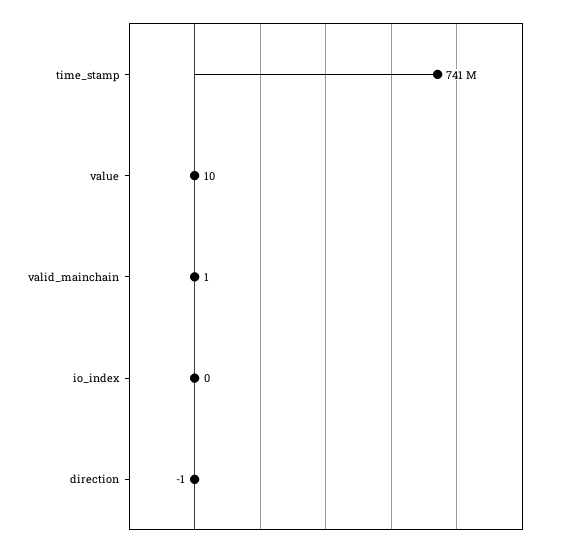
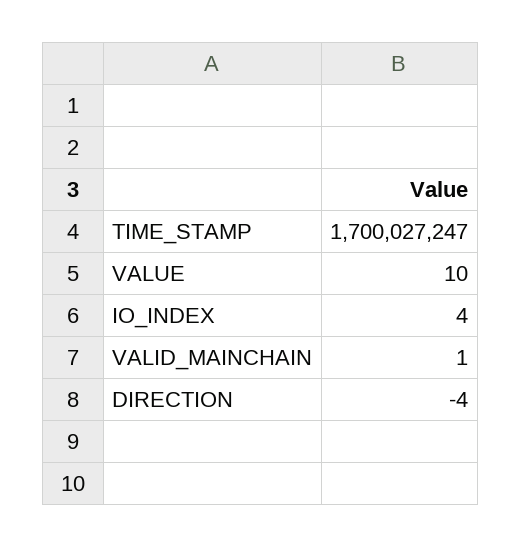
time_stamp: 741000000 -> 1700027247
io_index: 0 -> 4
direction: -1 -> -4

